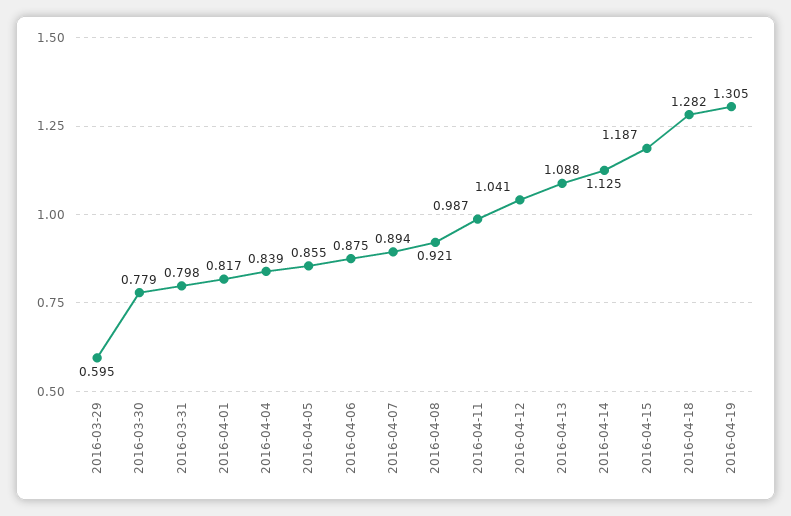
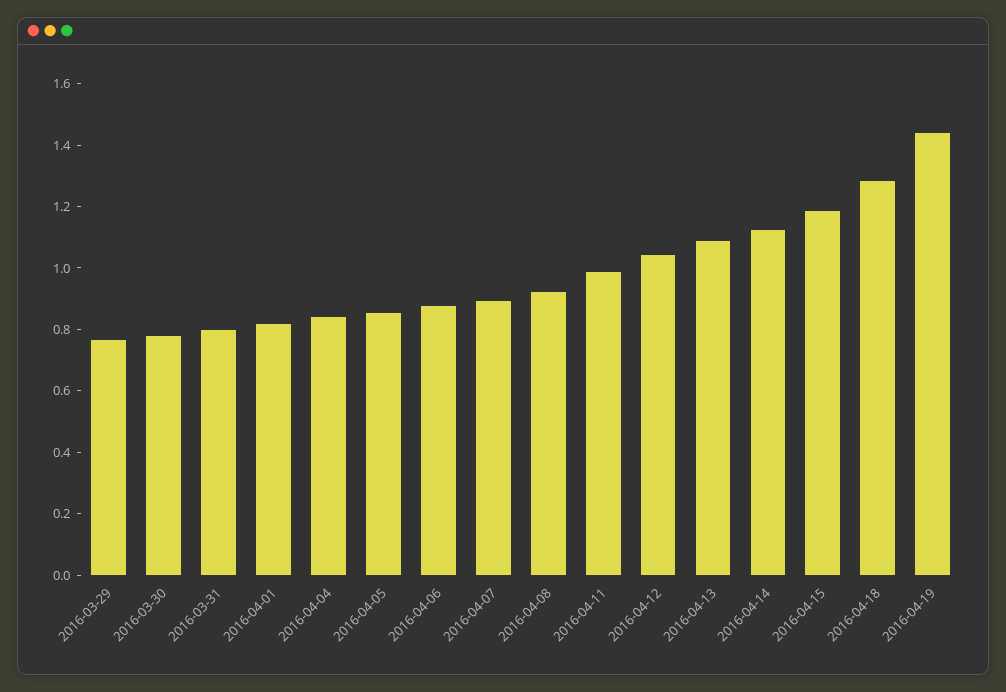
2016-03-29: 0.595 -> 0.75
2016-04-19: 1.305 -> 1.45

